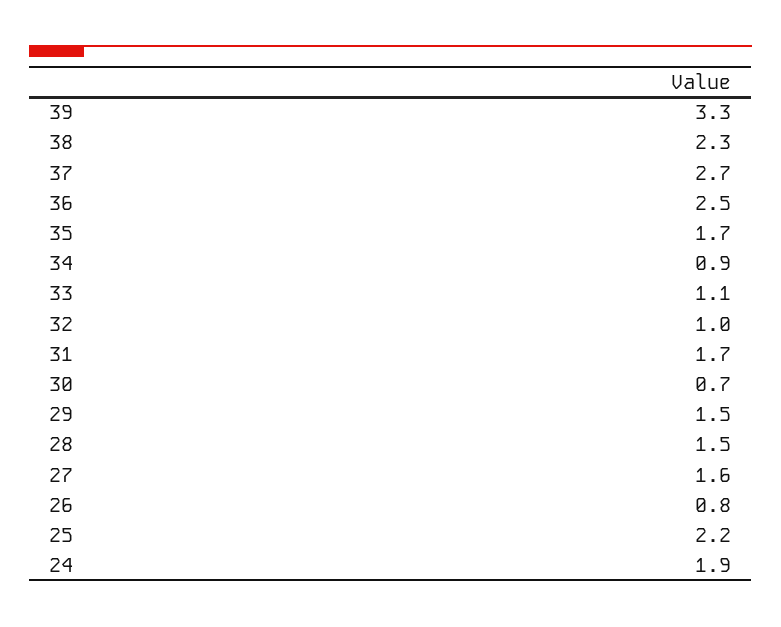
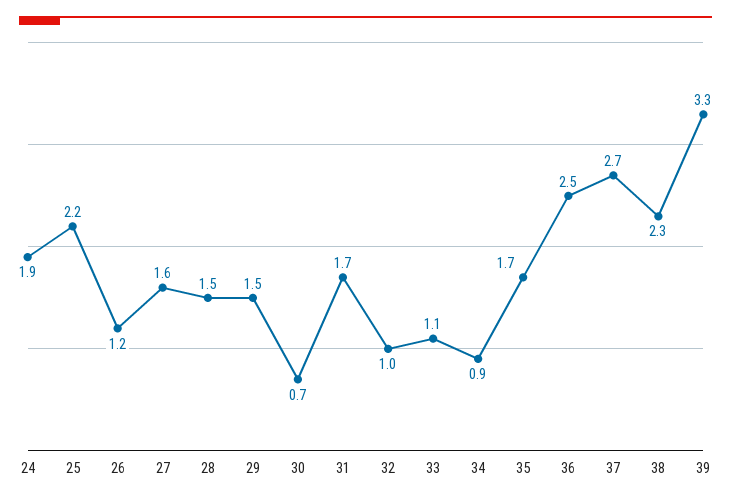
26: 0.8 -> 1.2

